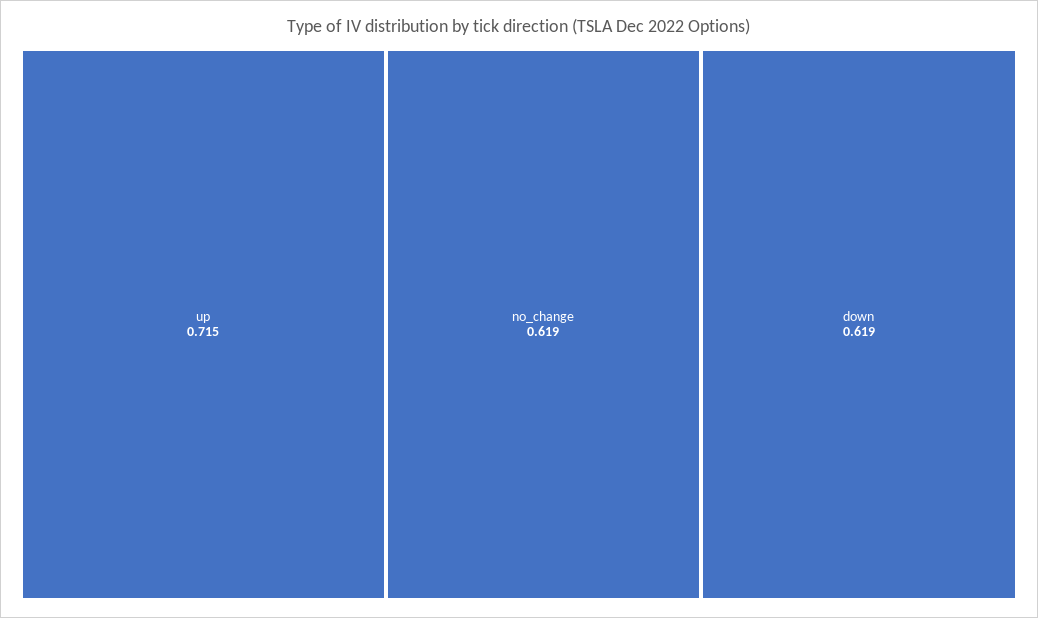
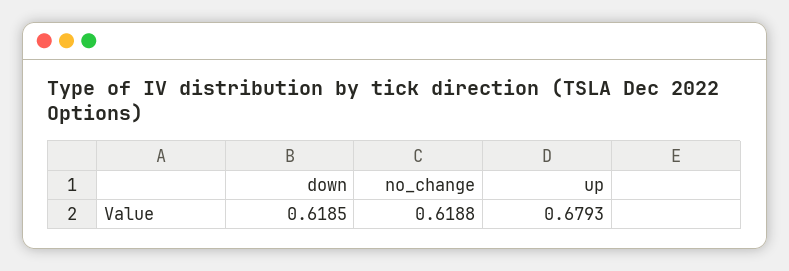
up: 0.715 -> 0.6793

